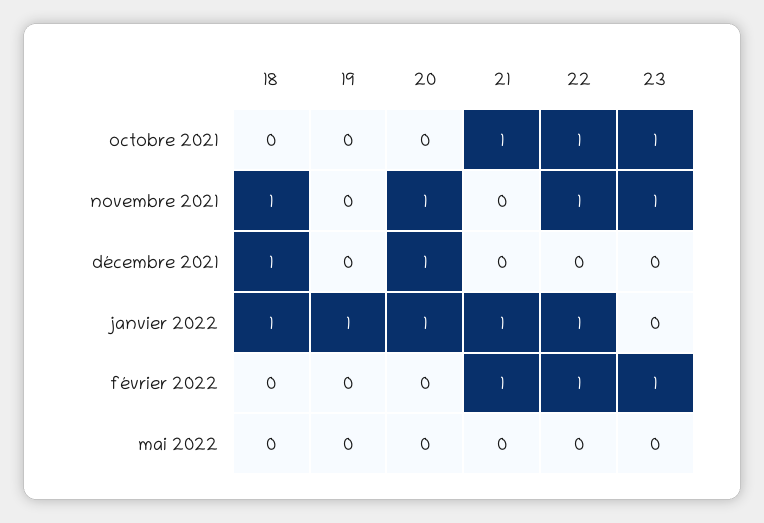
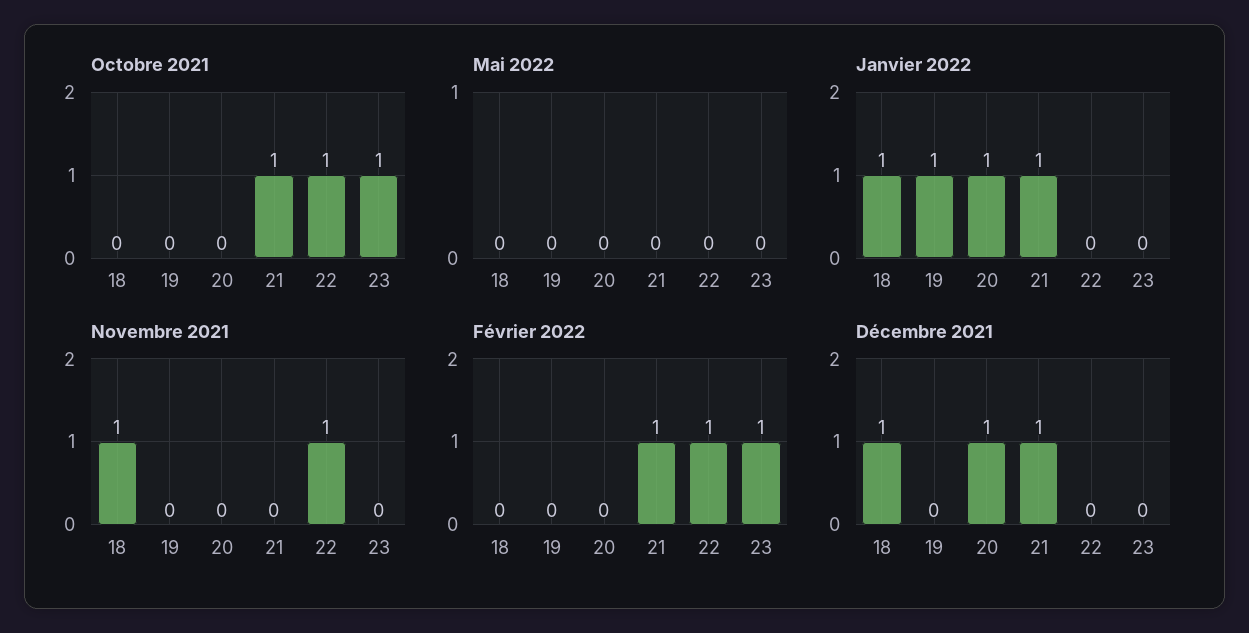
novembre 2021, 20: 1 -> 0
novembre 2021, 23: 1 -> 0
décembre 2021, 21: 0 -> 1
janvier 2022, 22: 1 -> 0

